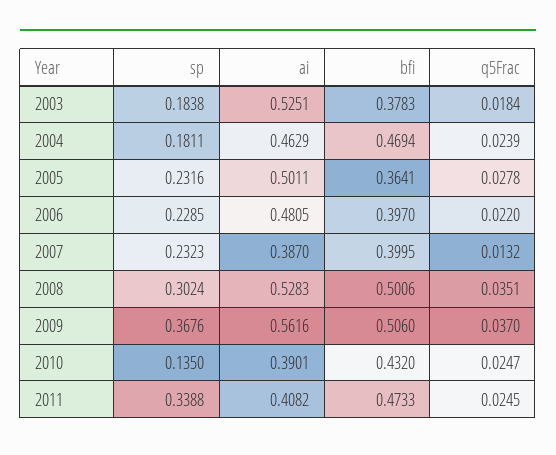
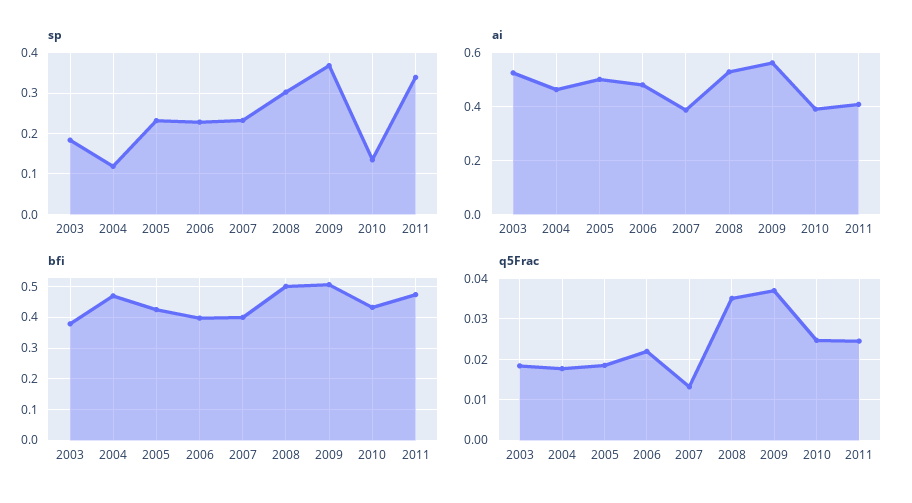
sp, 2004: 0.1811 -> 0.12
q5Frac, 2004: 0.0239 -> 0.018
bfi, 2005: 0.3641 -> 0.42
q5Frac, 2005: 0.0278 -> 0.018

